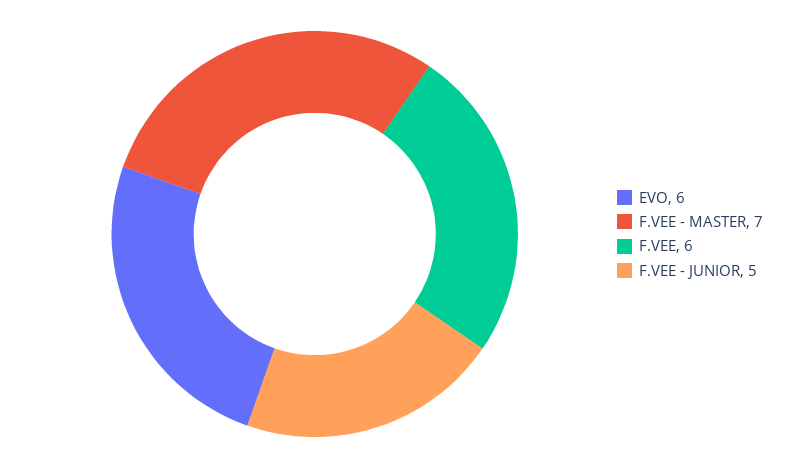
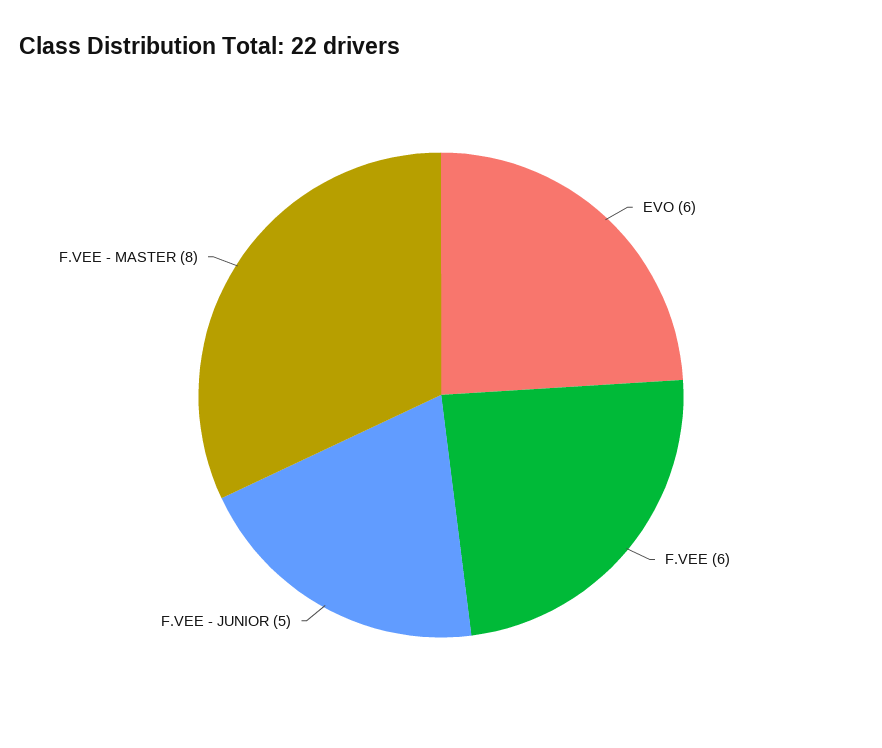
F.VEE - MASTER: 7 -> 8

